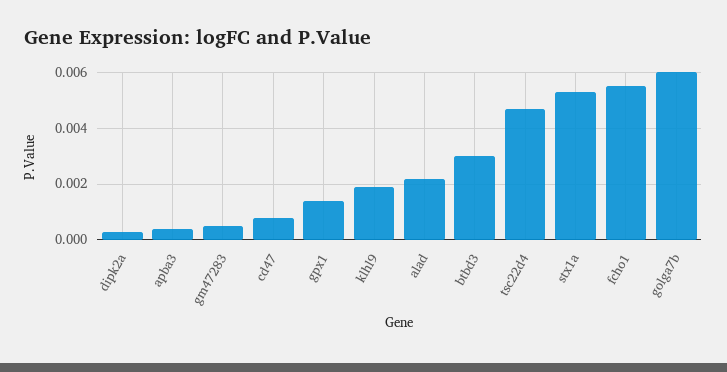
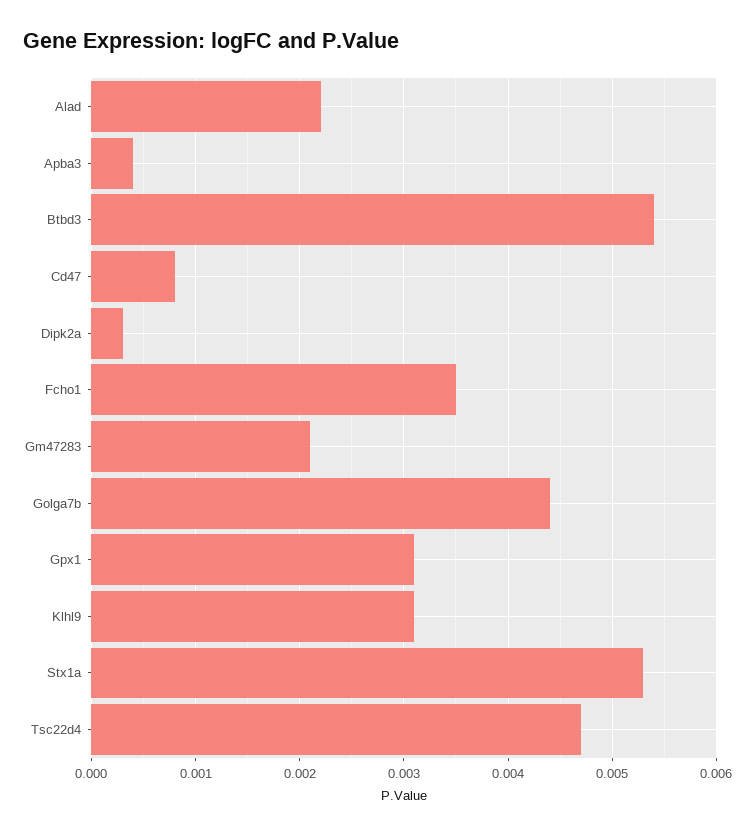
gm47283: 0.0005 -> 0.0021
gpx1: 0.0015 -> 0.0031
klhl9: 0.002 -> 0.0031
btbd3: 0.003 -> 0.0054
fcho1: 0.0055 -> 0.0035
golga7b: 0.006 -> 0.0044

